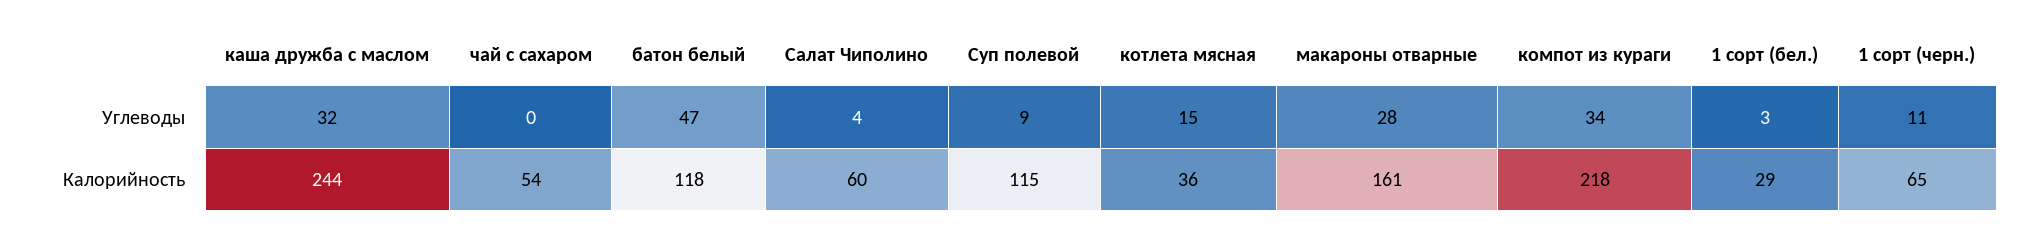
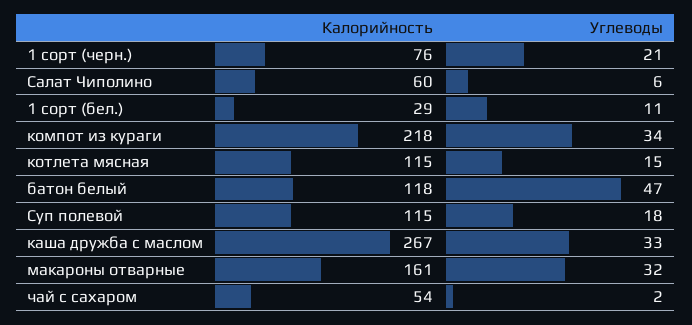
каша дружба c маслом, Углеводы: 32 -> 33
чай с сахаром, Углеводы: 0 -> 2
Салат Чиполино, Углеводы: 4 -> 6
Суп полевой, Углеводы: 9 -> 18
макароны отварные, Углеводы: 28 -> 32
1 сорт (бел.), Углеводы: 3 -> 11
1 сорт (черн.), Углеводы: 11 -> 21
каша дружба c маслом, Калорийность: 244 -> 267
котлета мясная, Калорийность: 36 -> 115
1 сорт (черн.), Калорийность: 65 -> 76

